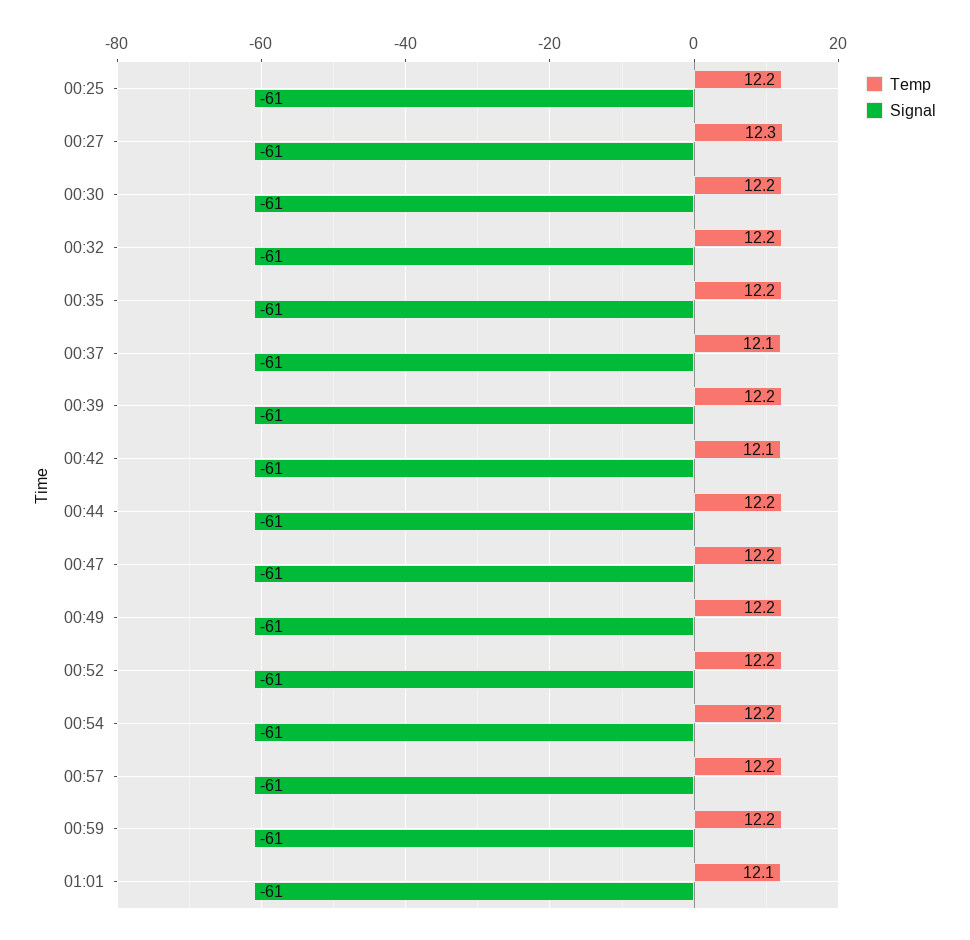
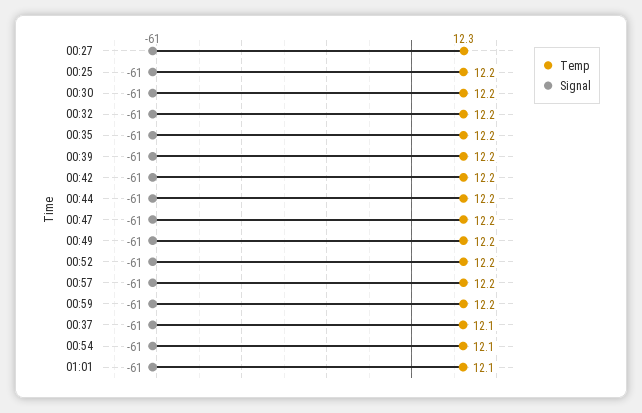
Temp, 00:42: 12.1 -> 12.2
Temp, 00:54: 12.2 -> 12.1

